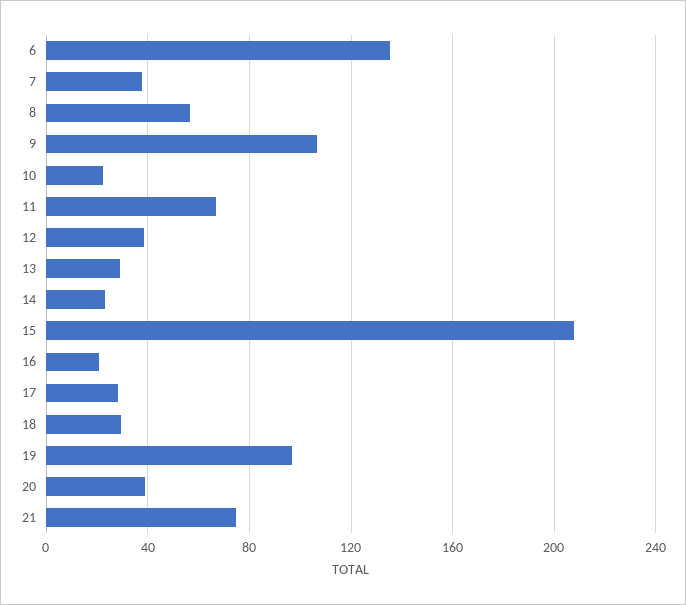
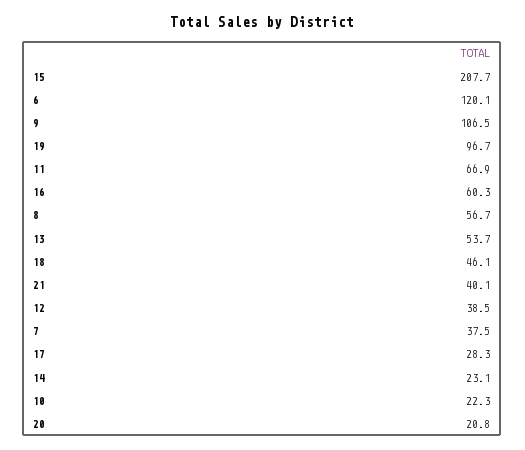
6: 135 -> 120.1
13: 30 -> 53.7
16: 20 -> 60.3
18: 30 -> 46.1
20: 40 -> 20.8
21: 75 -> 40.1

